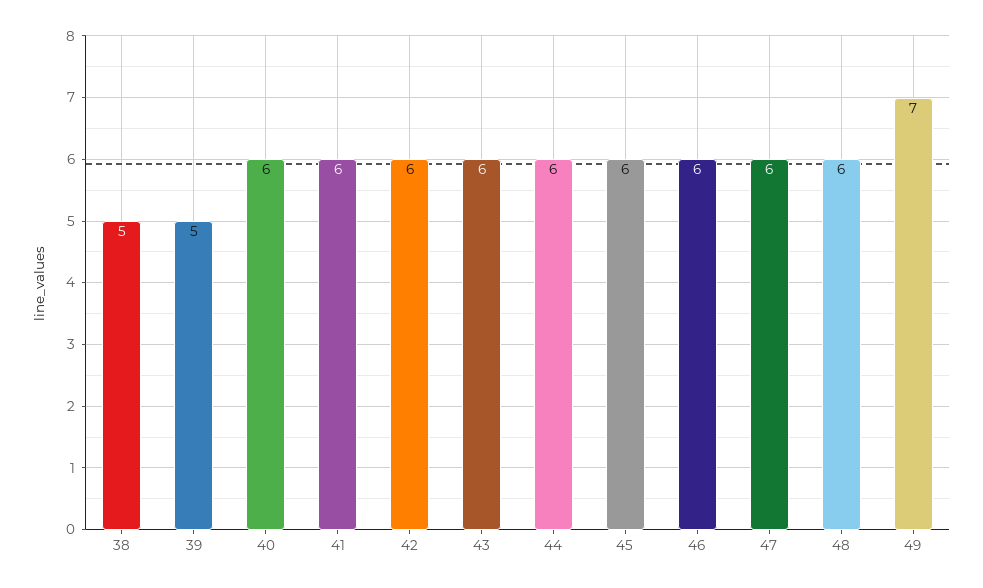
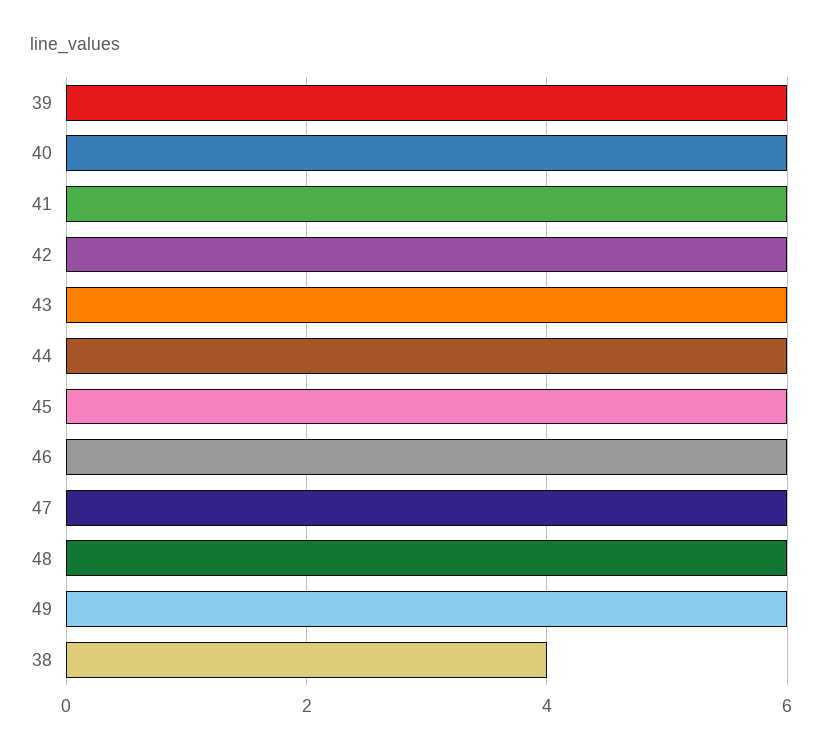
38: 5 -> 4
39: 5 -> 6
49: 7 -> 6

